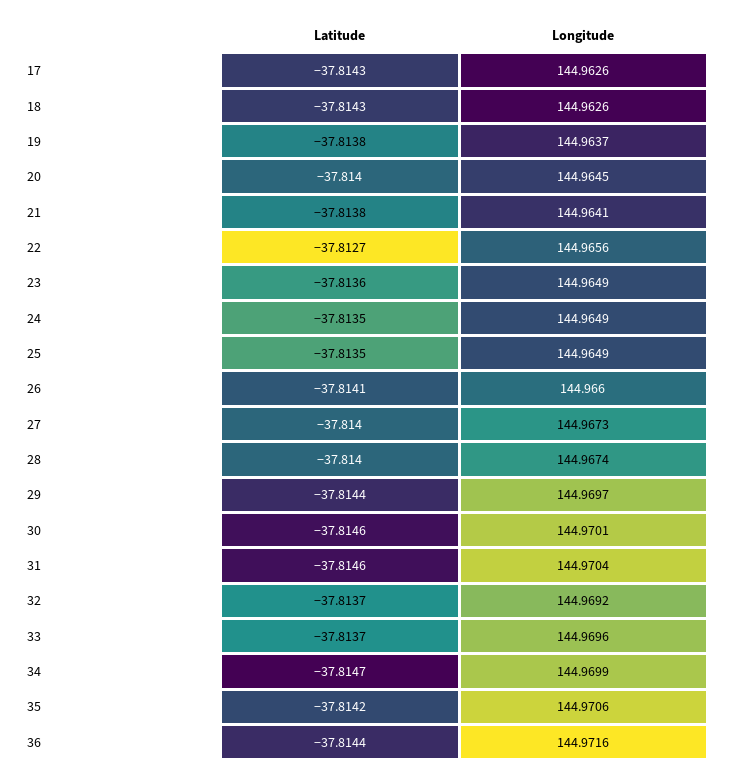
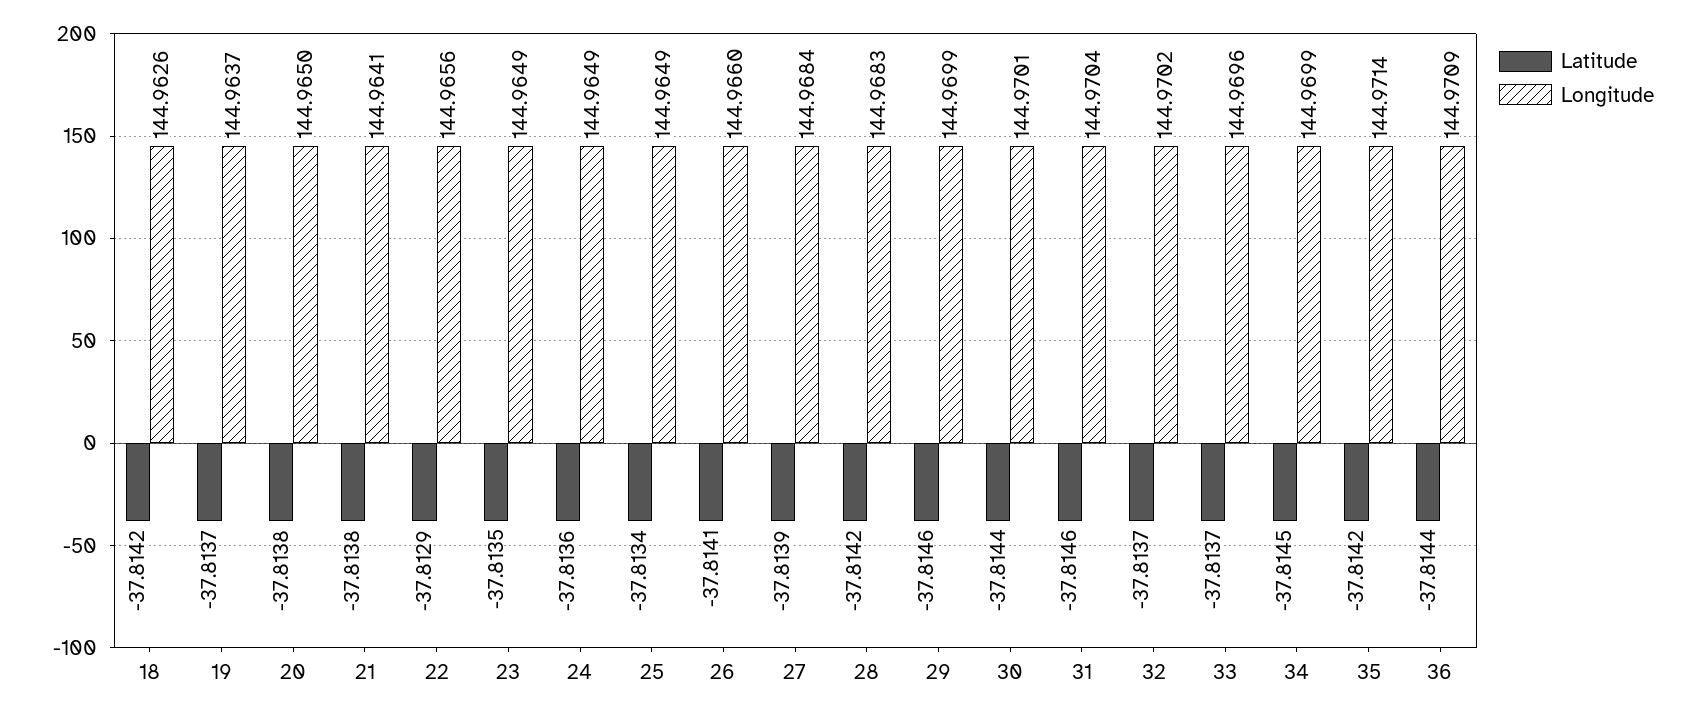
Latitude, 17: -37.8143 -> none
Longitude, 17: 144.9626 -> none
Latitude, 18: -37.8143 -> -37.8142
Latitude, 19: -37.8138 -> -37.8137
Latitude, 20: -37.814 -> -37.8138
Longitude, 20: 144.9645 -> 144.965
Latitude, 22: -37.8127 -> -37.8129
Latitude, 23: -37.8136 -> -37.8135
Latitude, 24: -37.8135 -> -37.8136
Latitude, 25: -37.8135 -> -37.8134
Latitude, 27: -37.814 -> -37.8139
Longitude, 27: 144.9673 -> 144.9684
Latitude, 28: -37.814 -> -37.8142
Longitude, 28: 144.9674 -> 144.9683
Latitude, 29: -37.8144 -> -37.8146
Longitude, 29: 144.9697 -> 144.9699
Latitude, 30: -37.8146 -> -37.8144
Longitude, 32: 144.9692 -> 144.9702
Latitude, 34: -37.8147 -> -37.8145
Longitude, 35: 144.9706 -> 144.9714
Longitude, 36: 144.9716 -> 144.9709

